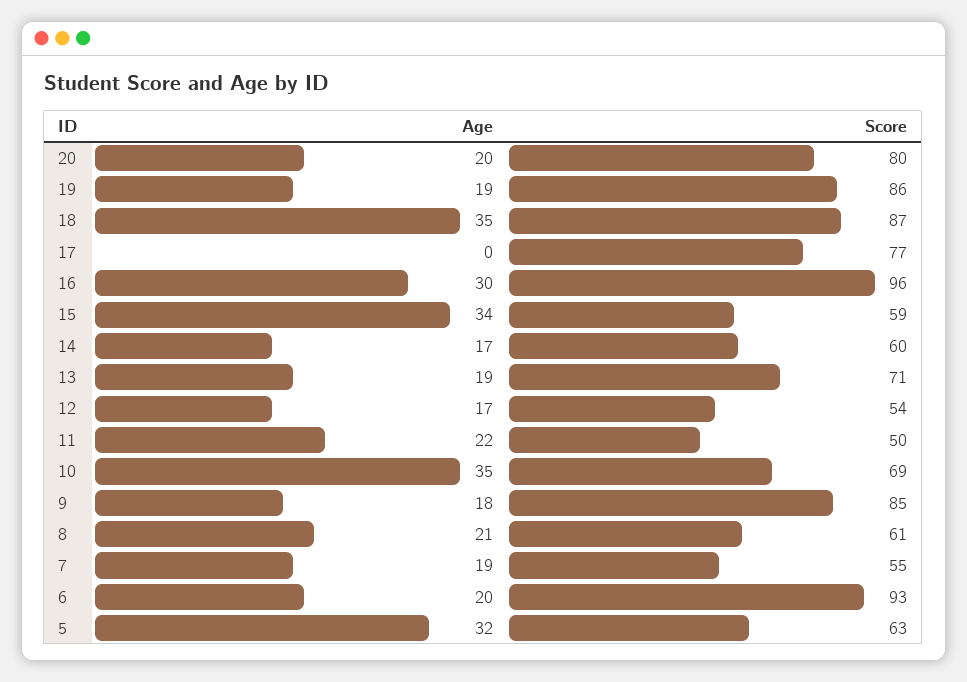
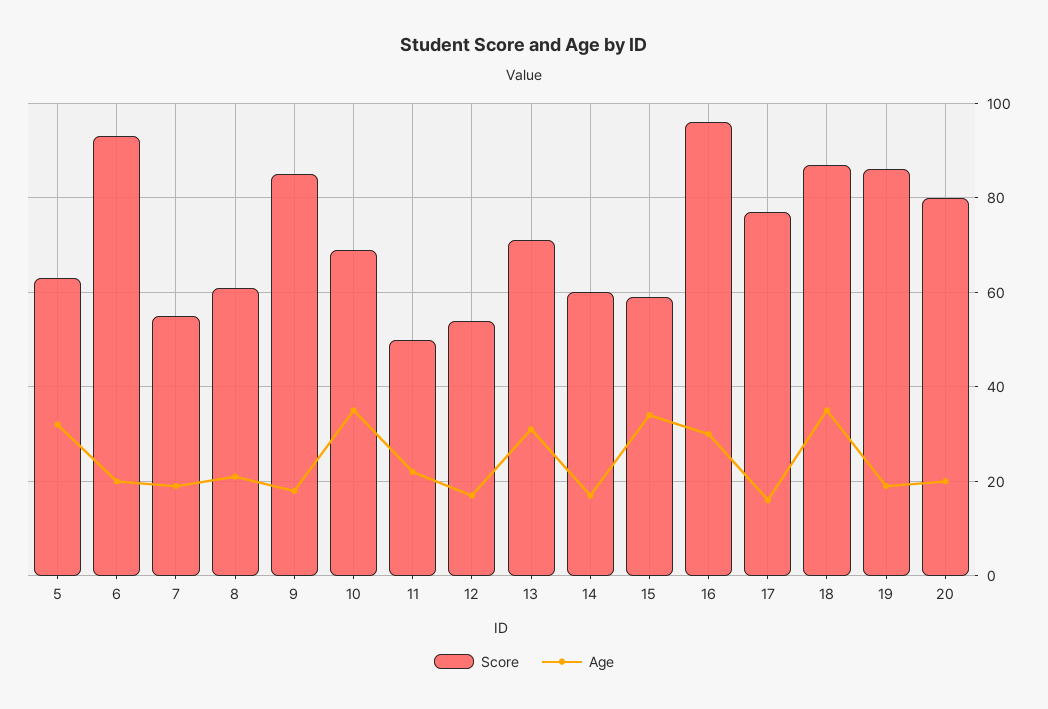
Age, 17: 0 -> 15
Age, 13: 19 -> 30

